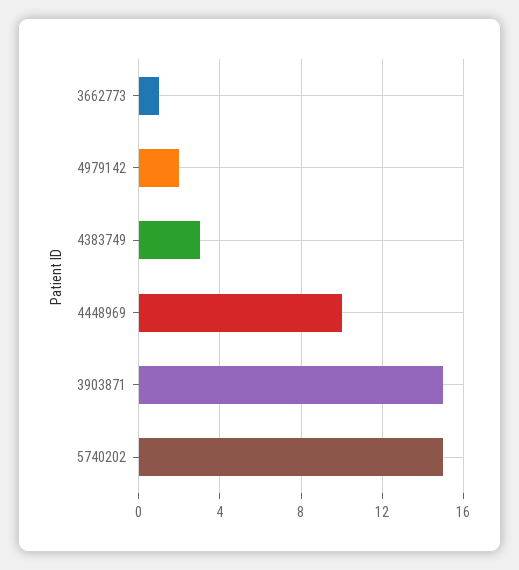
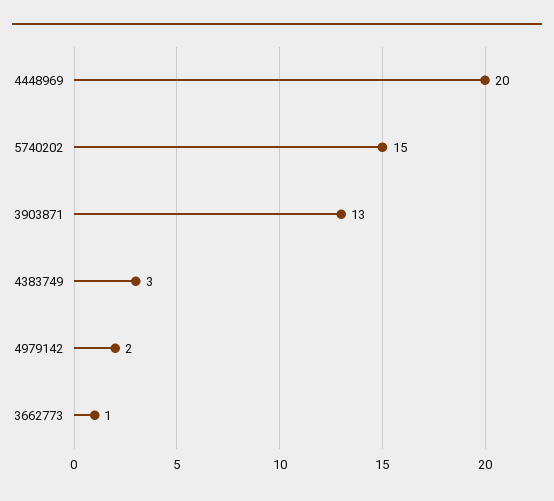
4448969: 10 -> 20
3903871: 15 -> 13

